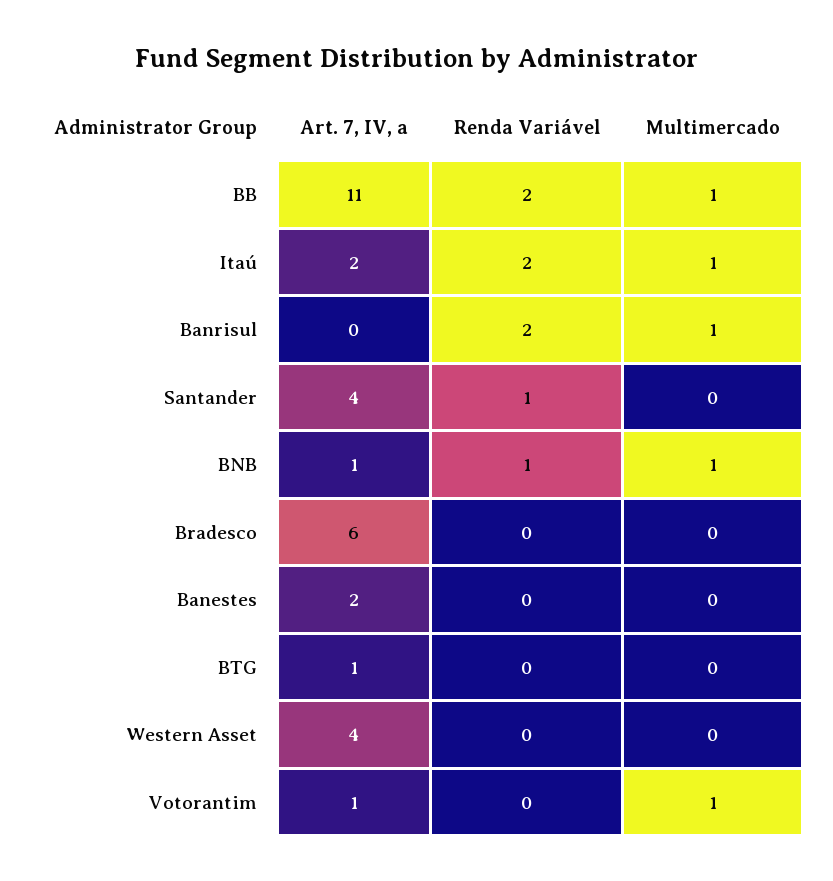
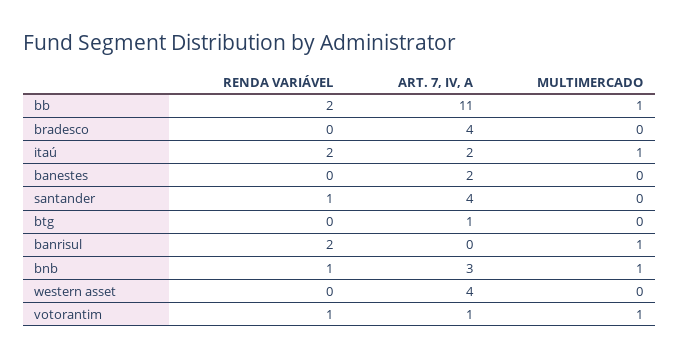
Art. 7, IV, a, BNB: 1 -> 3
Art. 7, IV, a, Bradesco: 6 -> 4
Renda Variável, Votorantim: 0 -> 1

